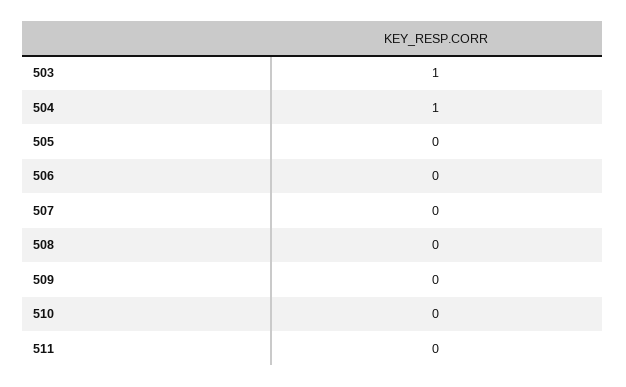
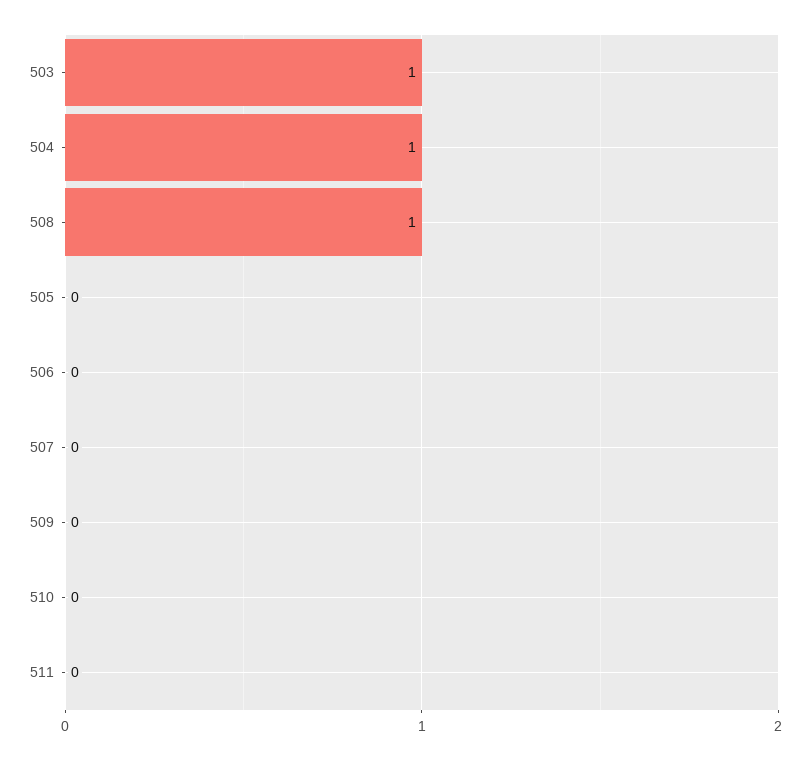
508: 0 -> 1

